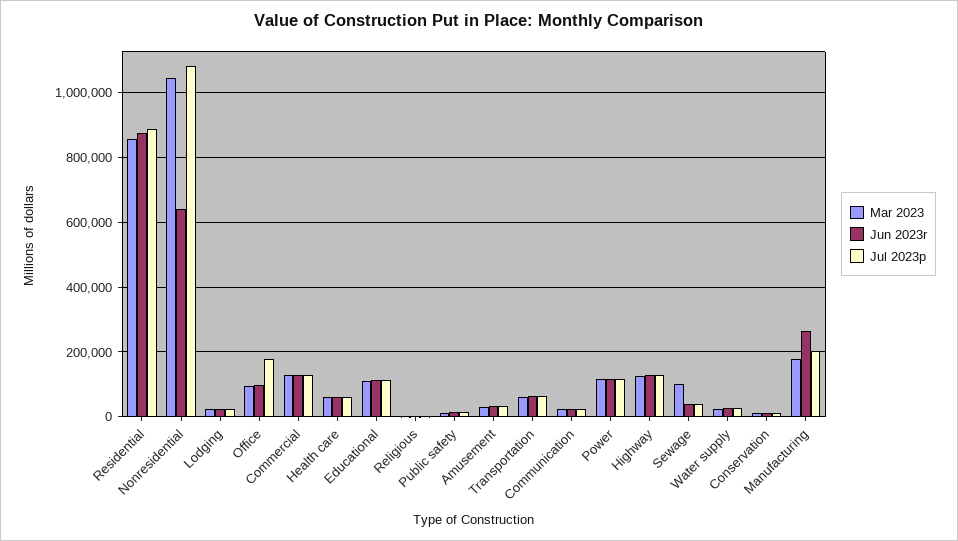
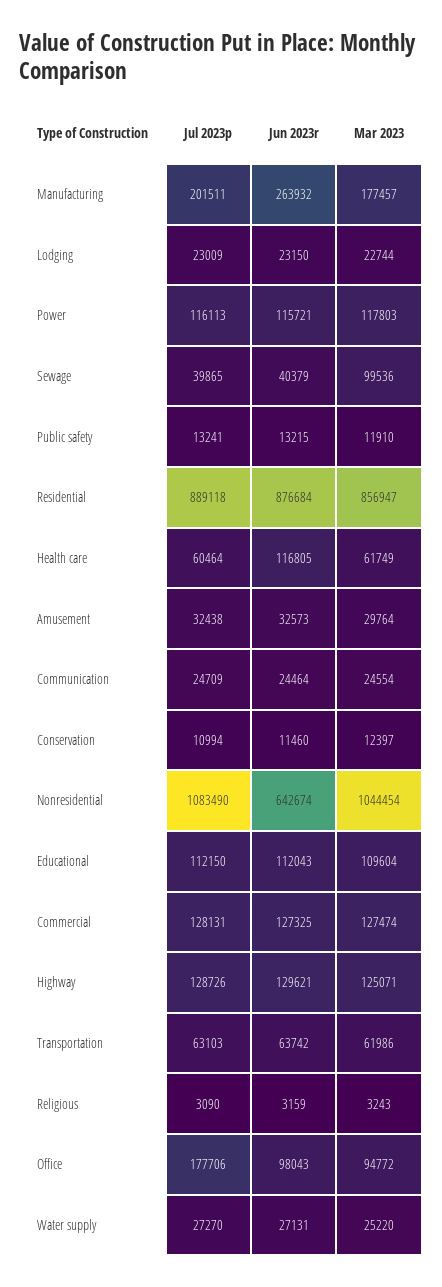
Jun 2023r, Health care: 60000 -> 116805

